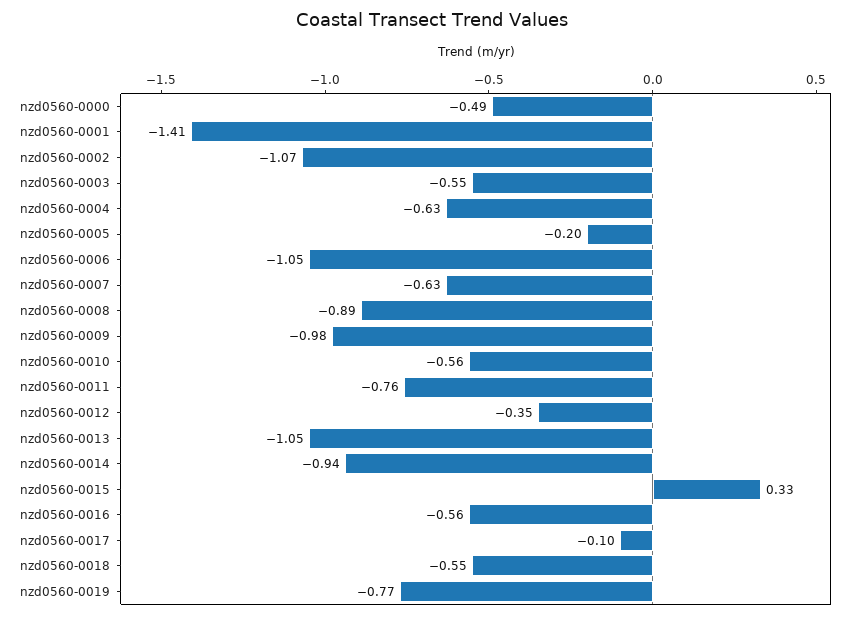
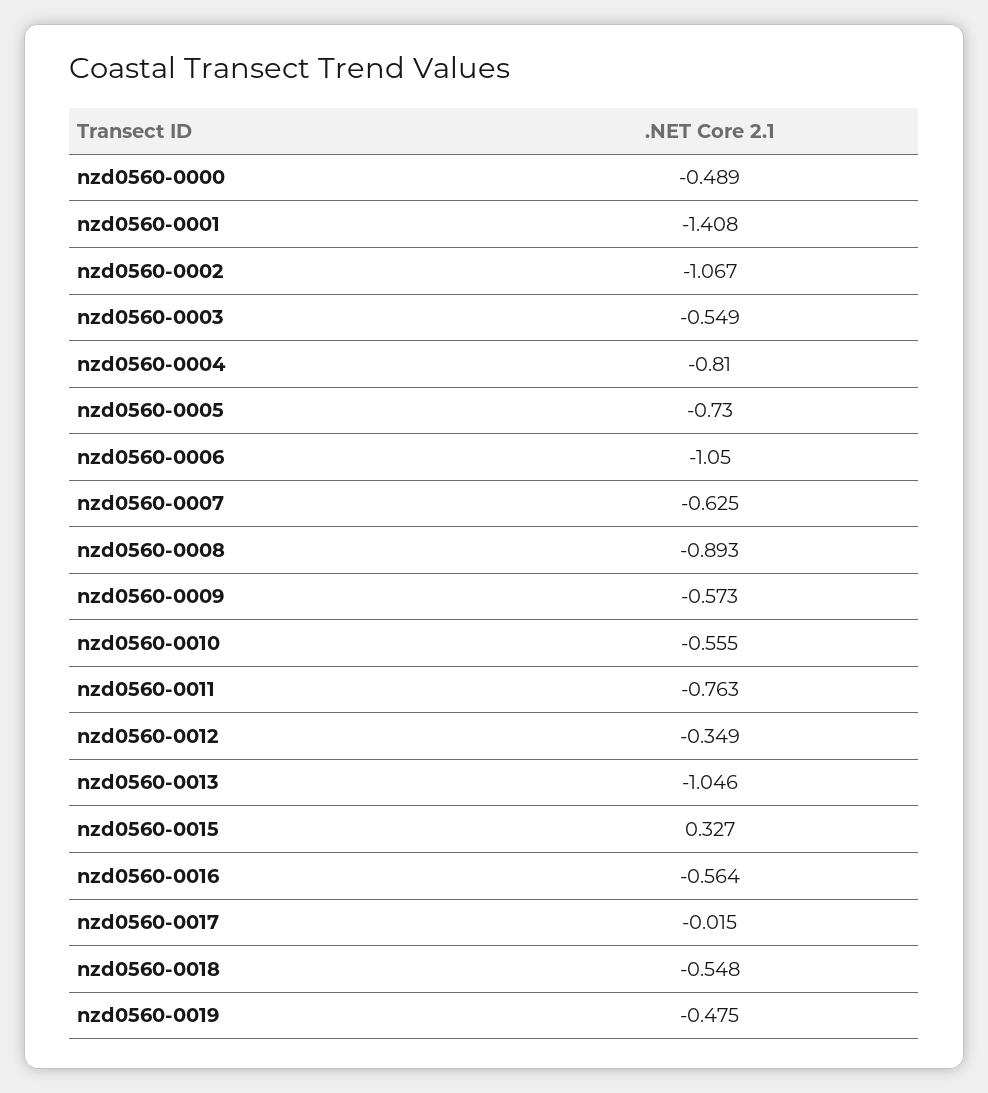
nzd0560-0004: -0.63 -> -0.81
nzd0560-0005: -0.2 -> -0.73
nzd0560-0009: -0.98 -> -0.573
nzd0560-0014: -0.94 -> none
nzd0560-0017: -0.1 -> -0.015
nzd0560-0019: -0.77 -> -0.475

